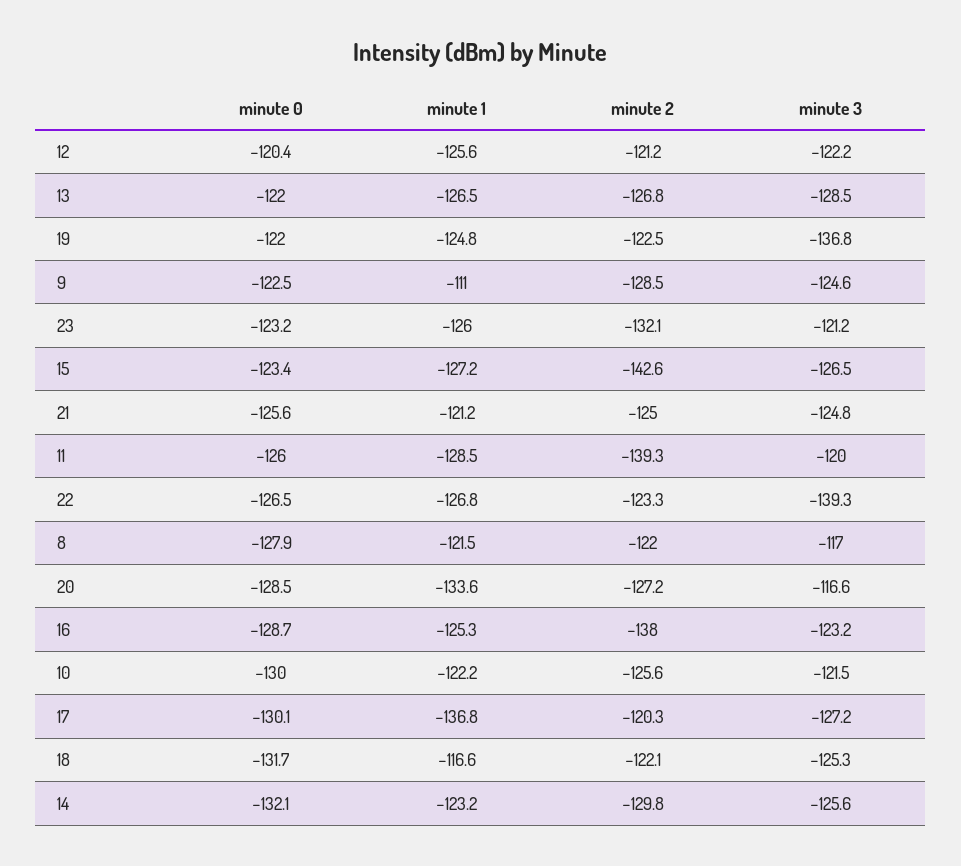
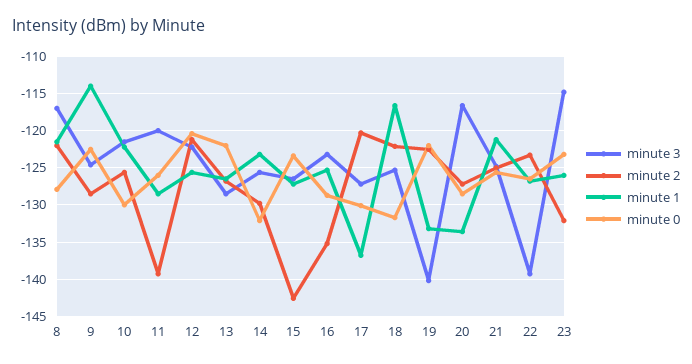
minute 1, 19: -124.8 -> -133
minute 3, 19: -136.8 -> -140
minute 1, 9: -111 -> -114
minute 3, 23: -121.2 -> -115
minute 2, 16: -138 -> -135

